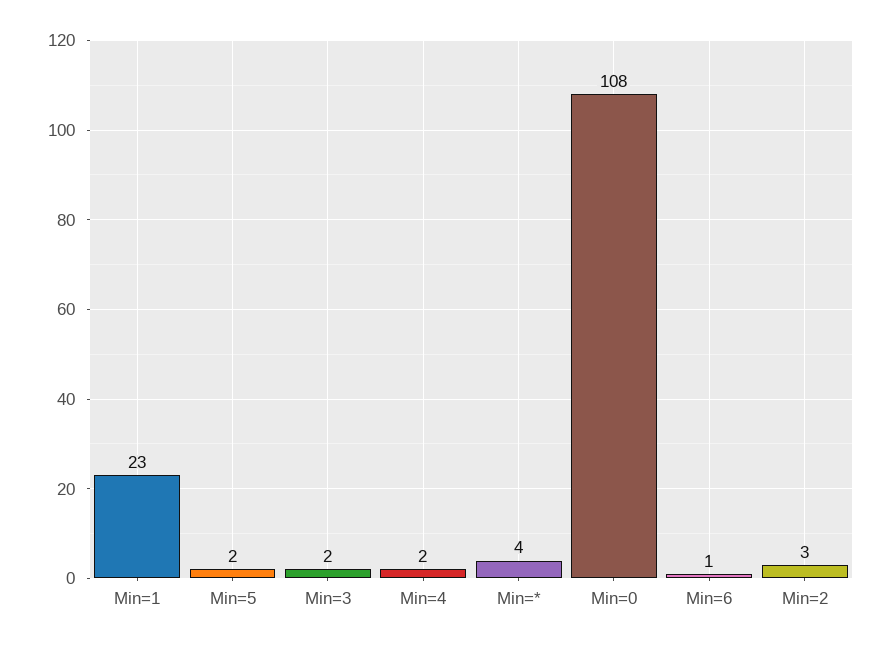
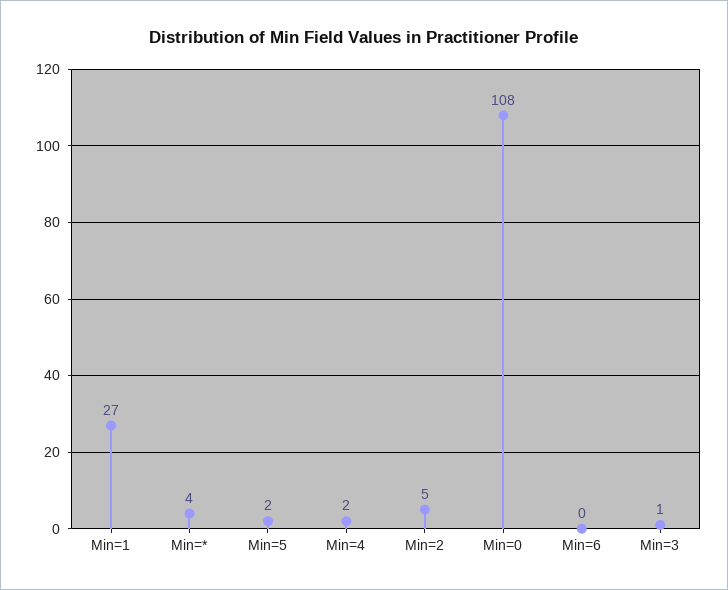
Min=1: 23 -> 27
Min=3: 2 -> 1
Min=6: 1 -> 0
Min=2: 3 -> 5

